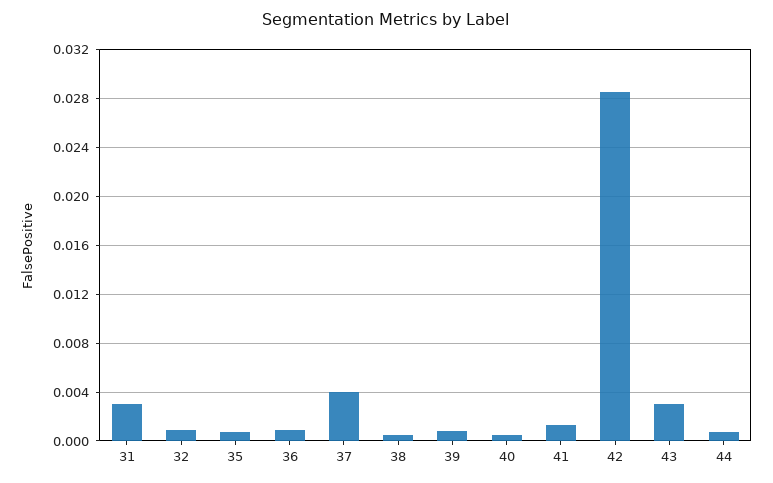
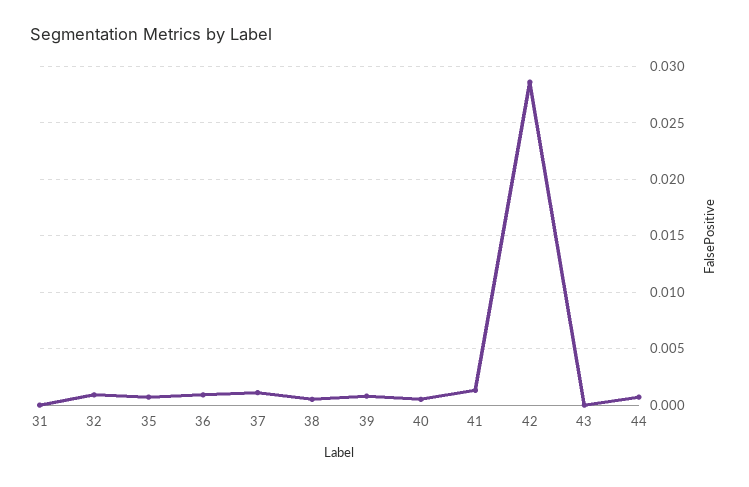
31: 0.003 -> 0
37: 0.004 -> 0.001
43: 0.003 -> 0

